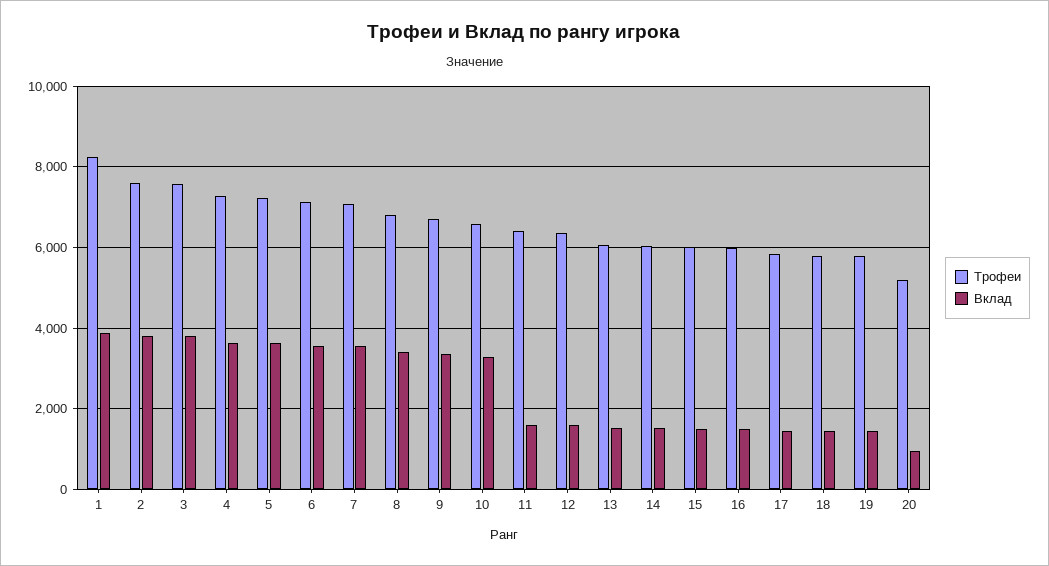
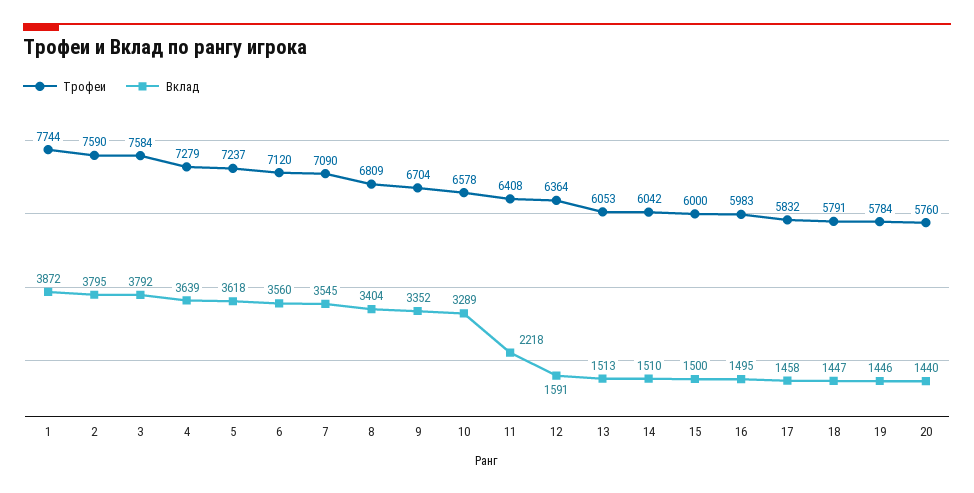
Трофеи, 1: 8200 -> 7744
Вклад, 11: 1600 -> 2218
Трофеи, 20: 5200 -> 5760
Вклад, 20: 1000 -> 1440

